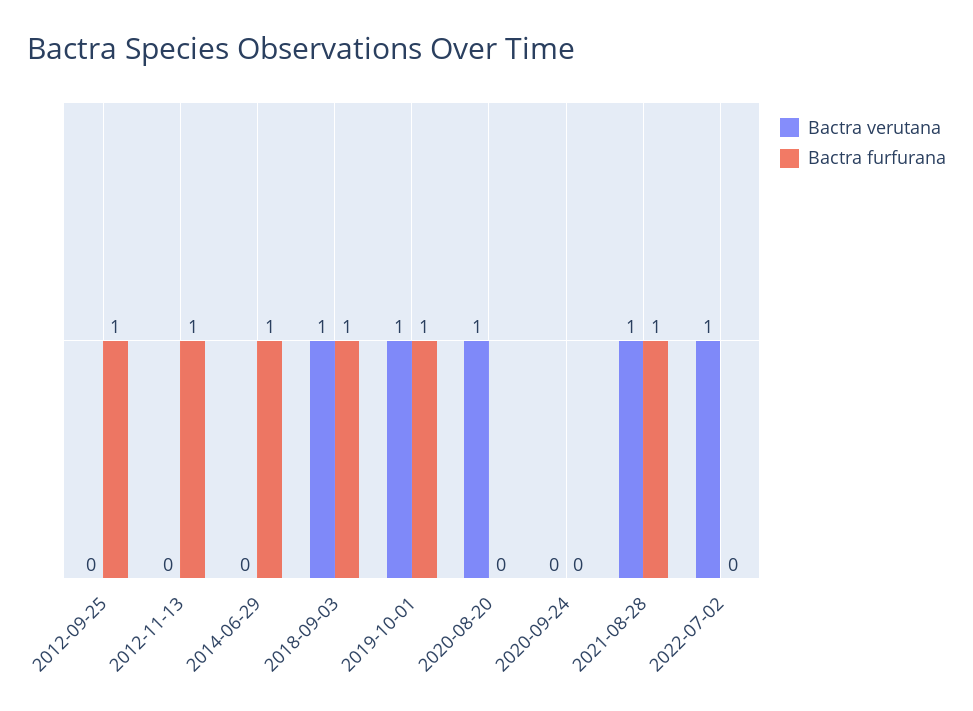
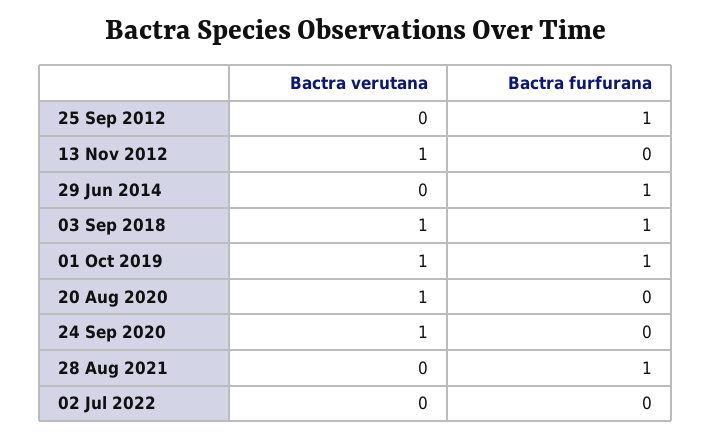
Bactra verutana, 2012-11-13: 0 -> 1
Bactra furfurana, 2012-11-13: 1 -> 0
Bactra verutana, 2020-09-24: 0 -> 1
Bactra verutana, 2021-08-28: 1 -> 0
Bactra verutana, 2022-07-02: 1 -> 0

